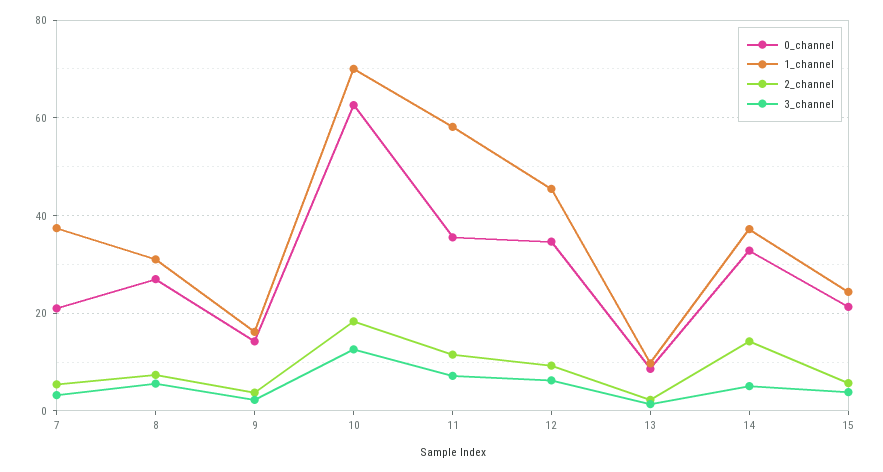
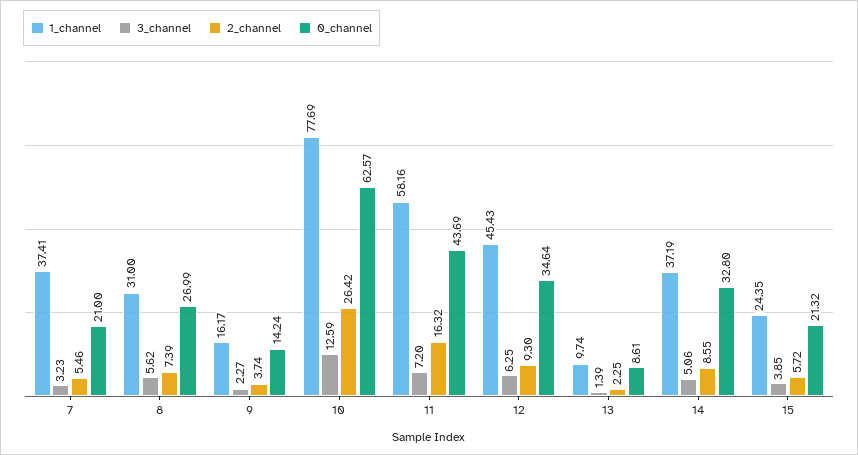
1_channel, 10: 70 -> 77.69
2_channel, 10: 18 -> 26.42
0_channel, 11: 36 -> 43.69
2_channel, 11: 12 -> 16.32
2_channel, 14: 14 -> 8.55

